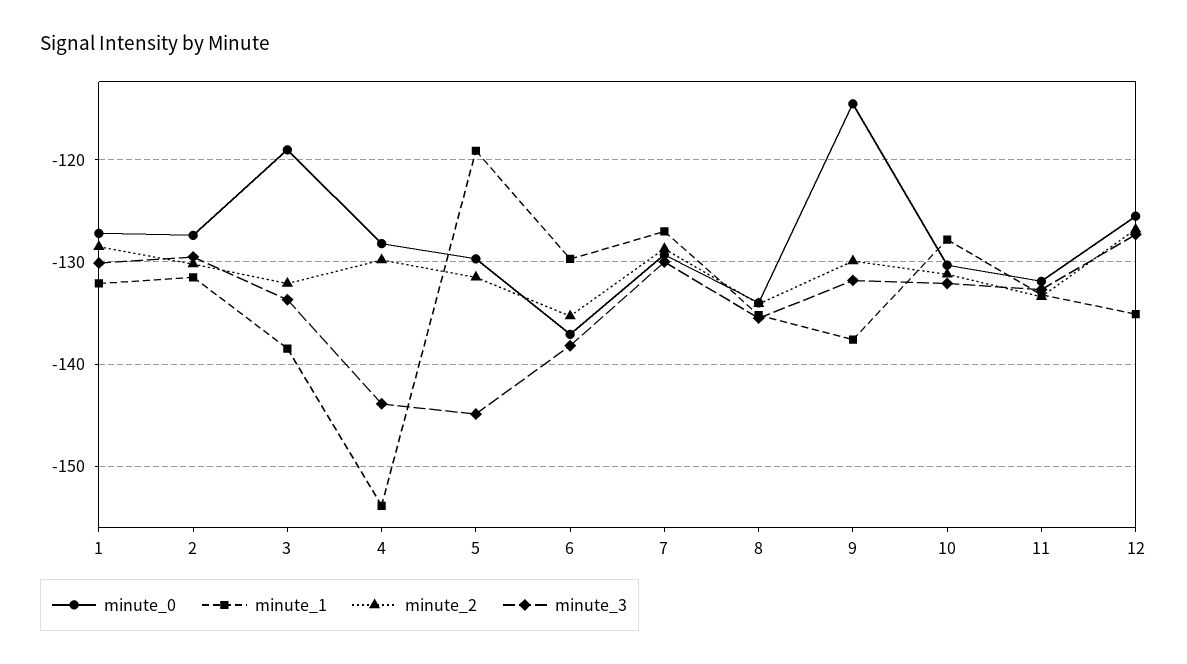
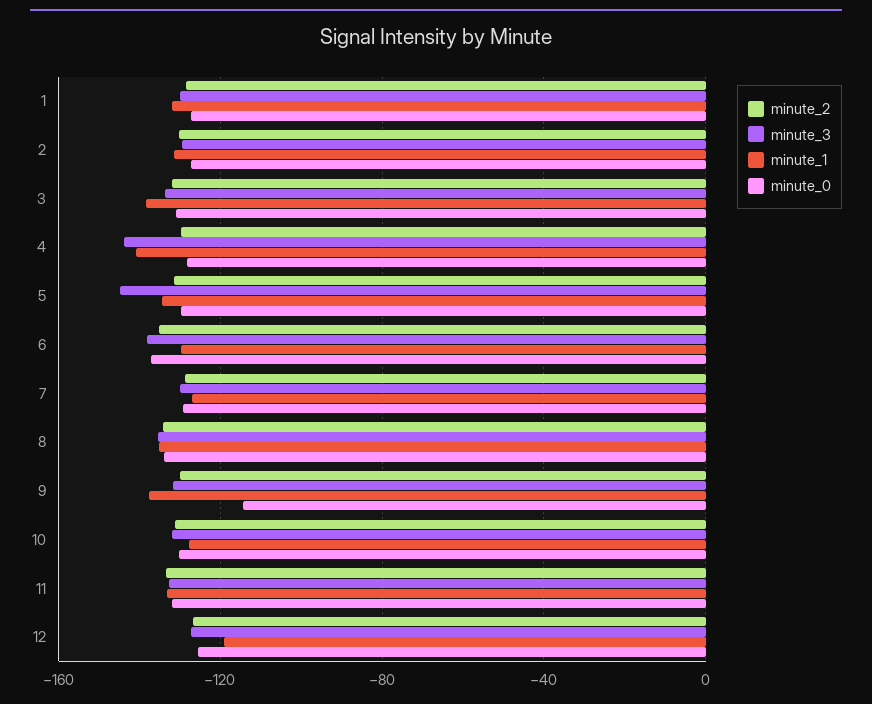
minute_0, 3: -119 -> -130
minute_1, 4: -154 -> -140
minute_1, 5: -119 -> -135
minute_1, 12: -135 -> -120

